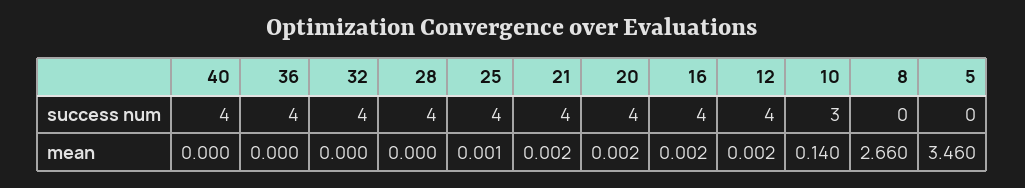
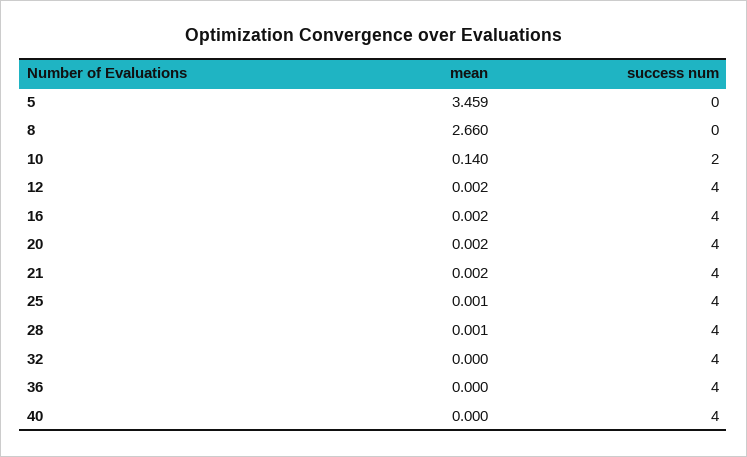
10, success num: 3 -> 2
28, mean: 0 -> 0.001
5, mean: 3.46 -> 3.459

